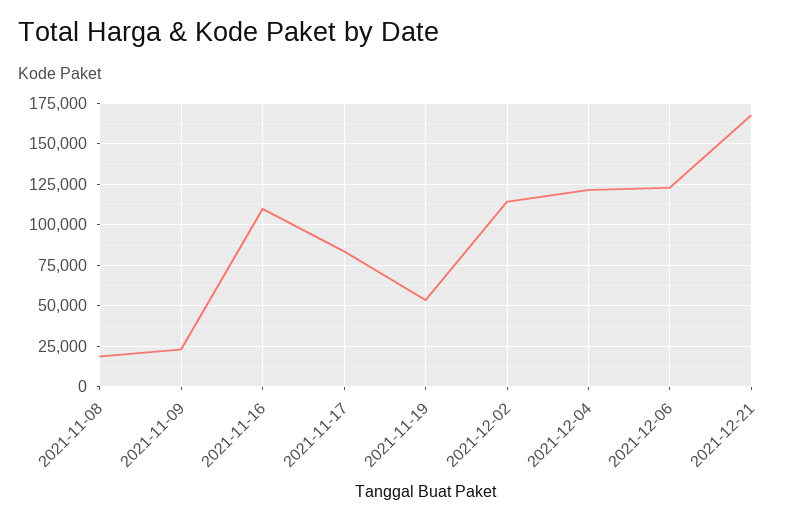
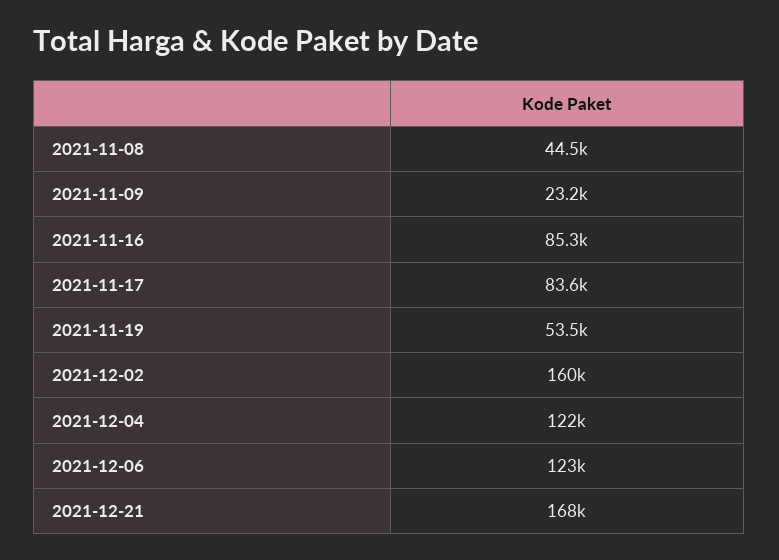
2021-11-08: 20000 -> 44500
2021-11-16: 110000 -> 85300
2021-12-02: 115000 -> 160000

